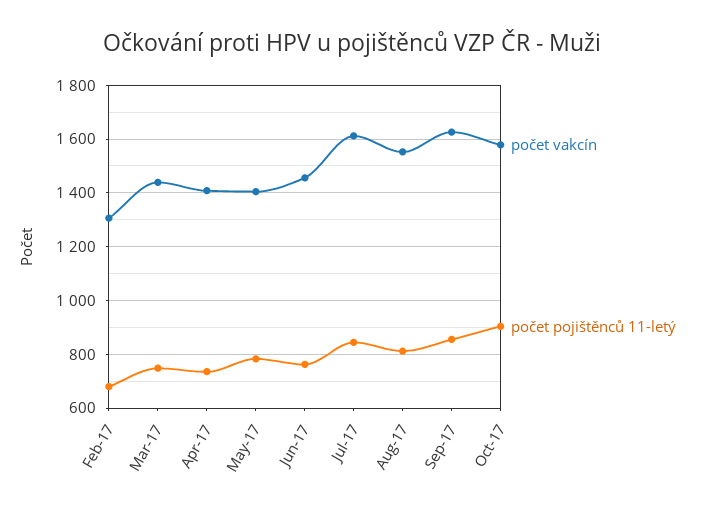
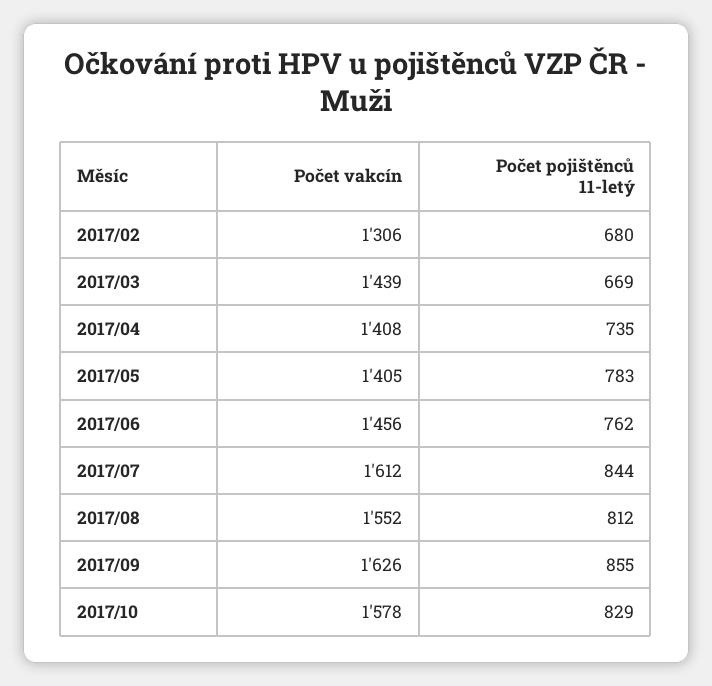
počet pojištěnců 11-letý, Mar-17: 750 -> 669
počet pojištěnců 11-letý, Oct-17: 900 -> 829

